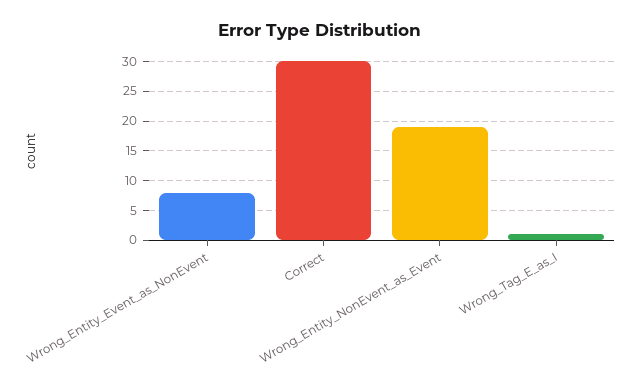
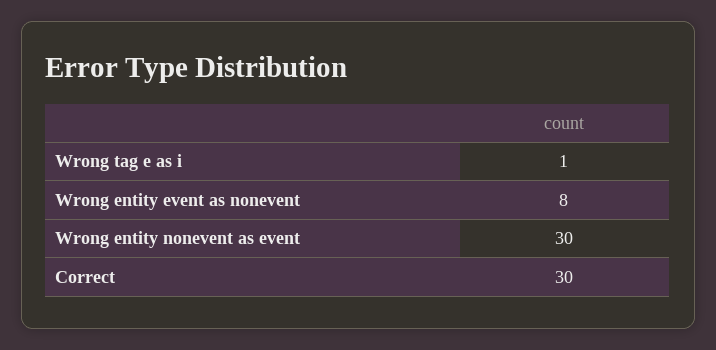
Wrong_Entity_NonEvent_as_Event: 20 -> 30

